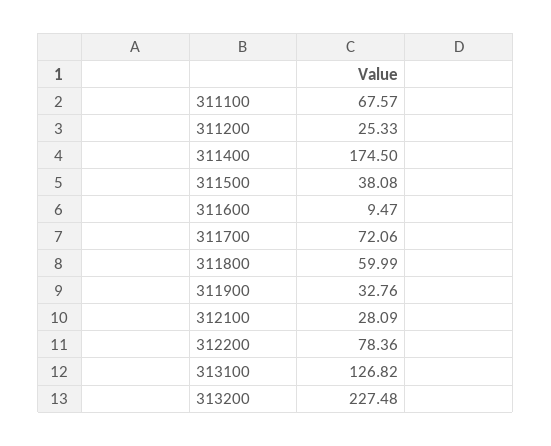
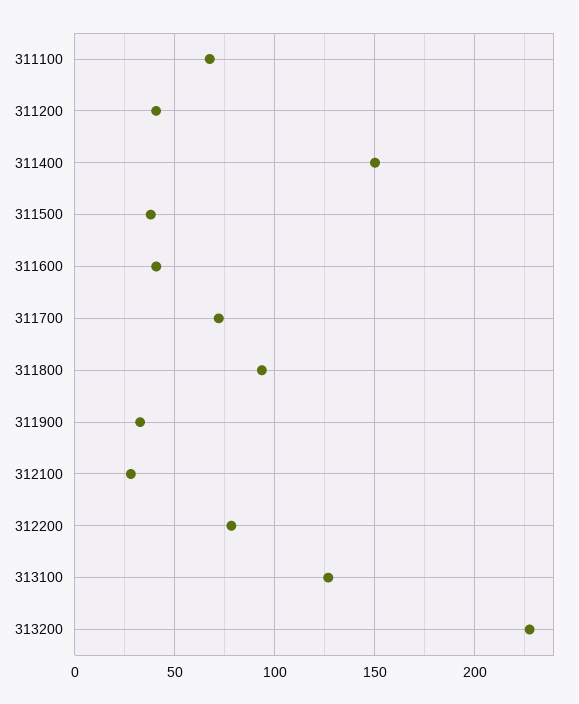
311200: 25.33 -> 40
311400: 174.5 -> 150
311600: 9.47 -> 40
311800: 59.99 -> 95

